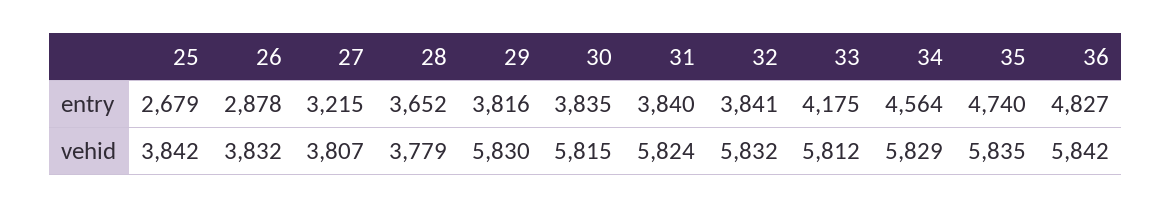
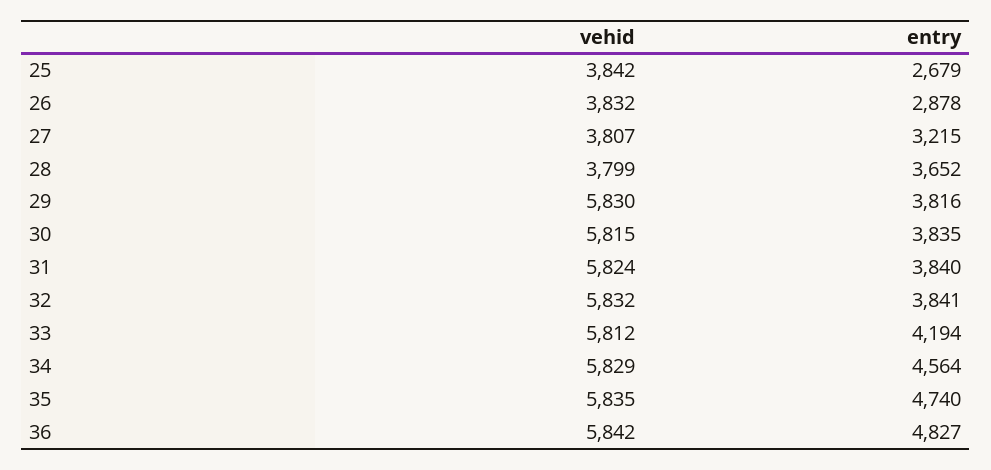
33, entry: 4175 -> 4194
28, vehid: 3779 -> 3799

